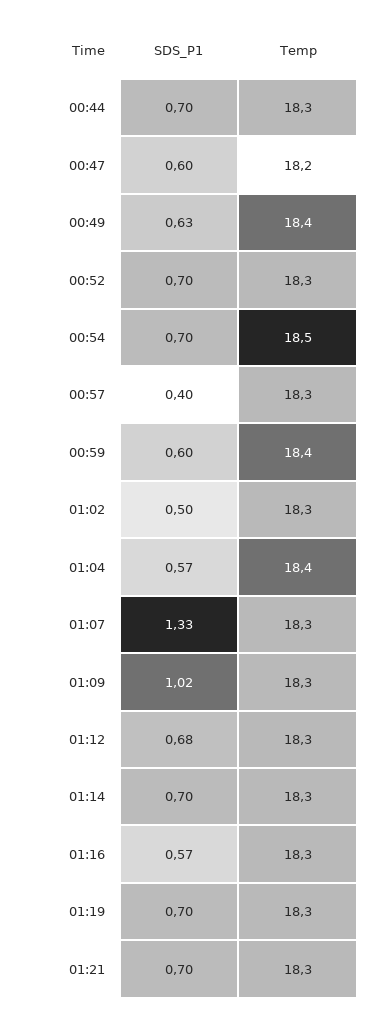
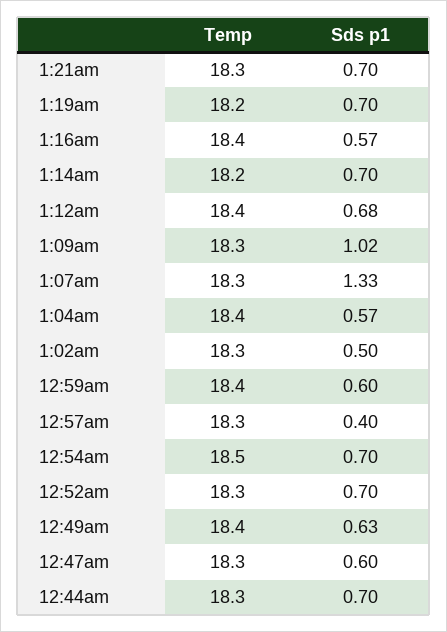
Temp, 00:47: 18.2 -> 18.3
Temp, 01:12: 18.3 -> 18.4
Temp, 01:14: 18.3 -> 18.2
Temp, 01:16: 18.3 -> 18.4
Temp, 01:19: 18.3 -> 18.2

